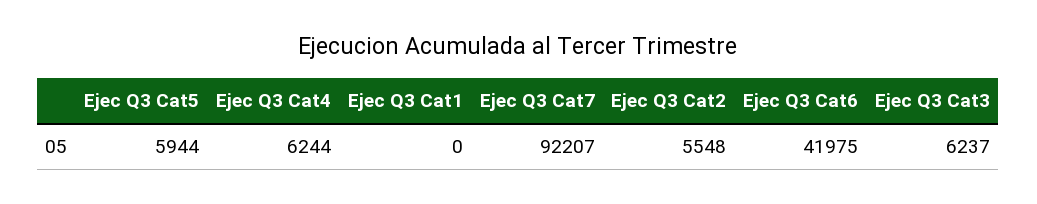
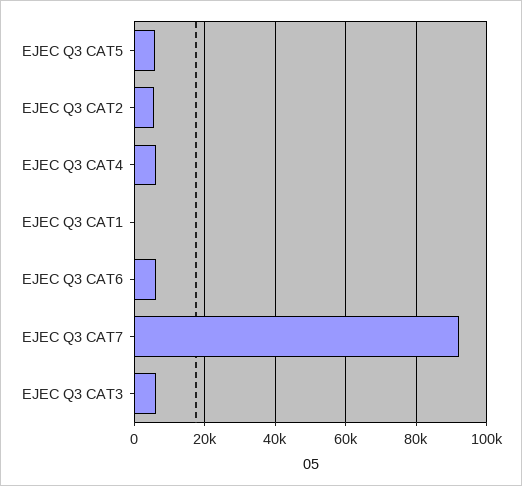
Ejec Q3 Cat6: 41975 -> 6000

